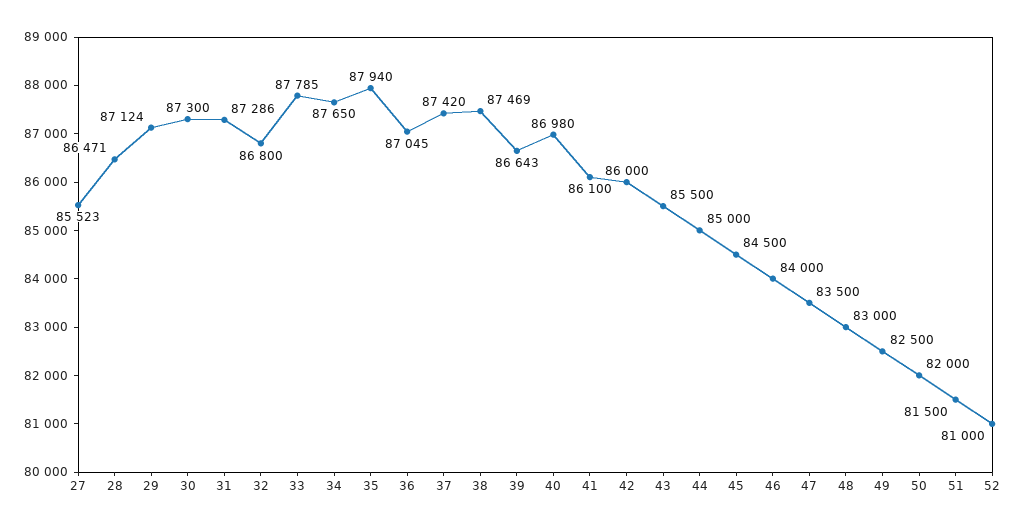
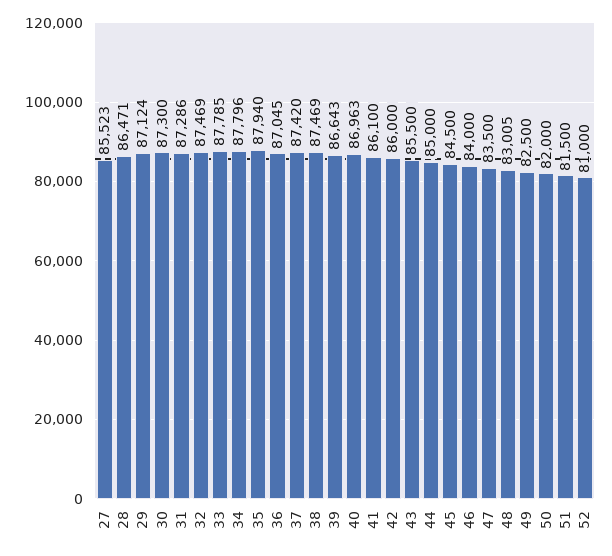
32: 86800 -> 87469
34: 87650 -> 87796
40: 86980 -> 86963
48: 83000 -> 83005

